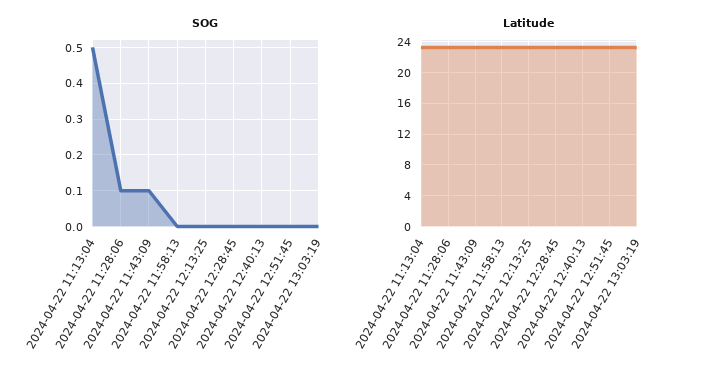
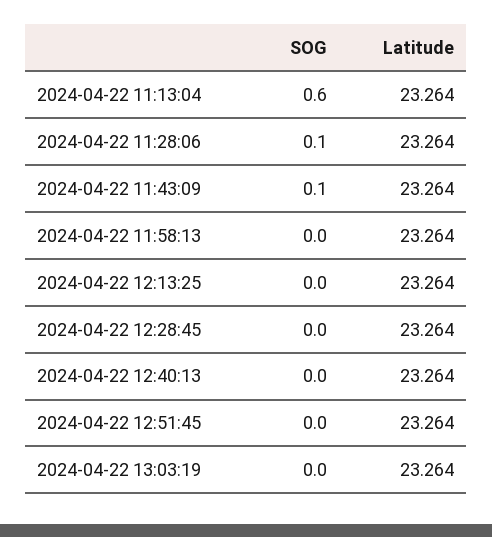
SOG, 2024-04-22 11:13:04: 0.5 -> 0.6

